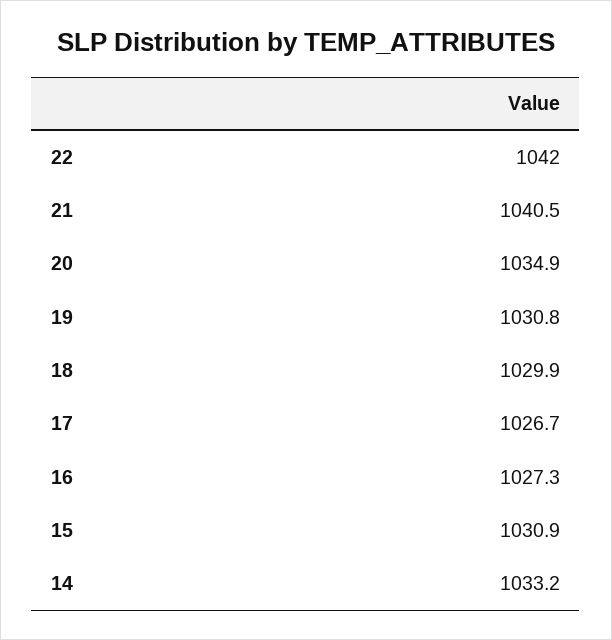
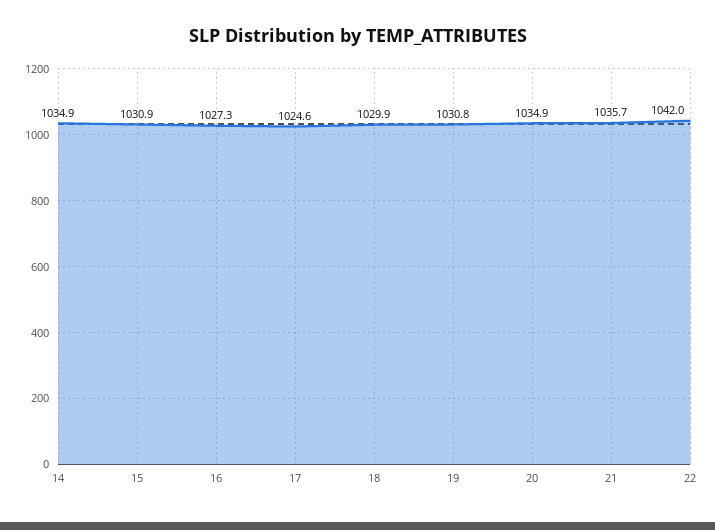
21: 1040.5 -> 1035.7
17: 1026.7 -> 1024.6
14: 1033.2 -> 1034.9

